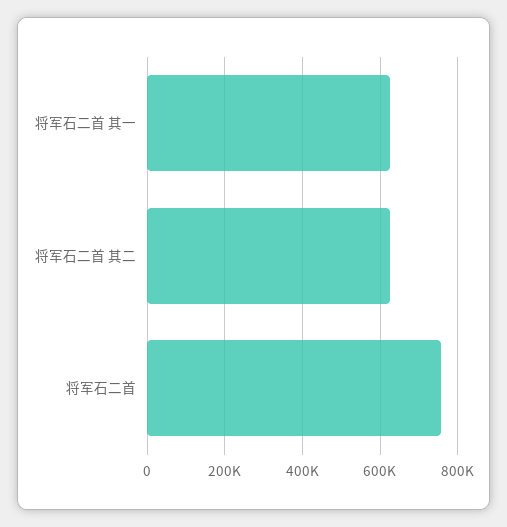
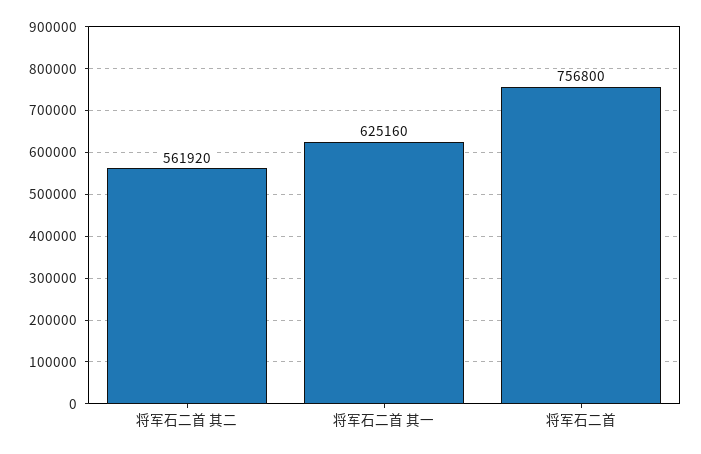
将军石二首 其二: 620000 -> 561920

